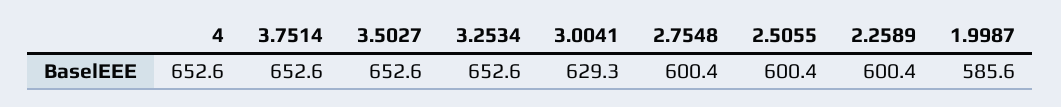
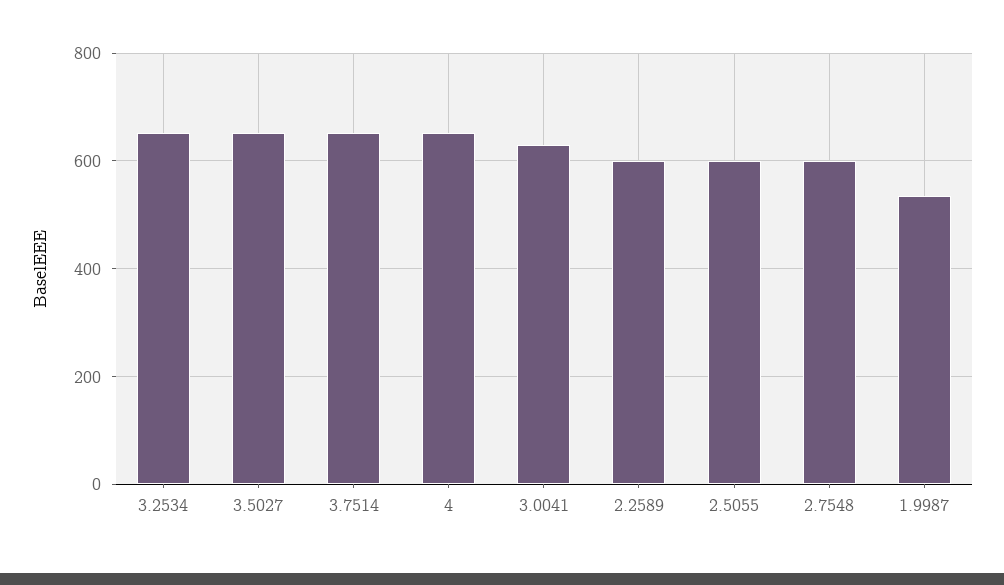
1.9987: 585.6 -> 540

